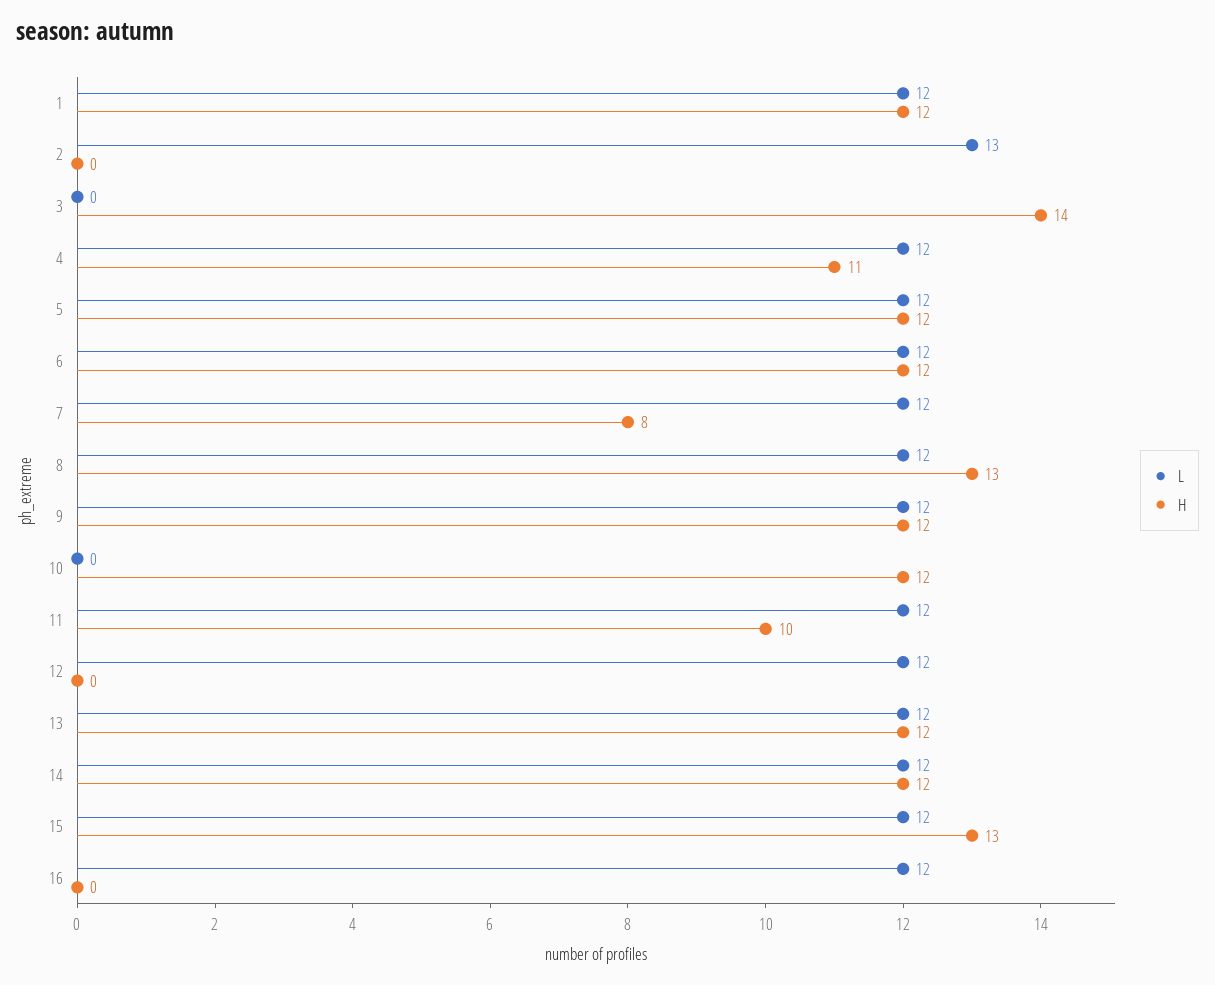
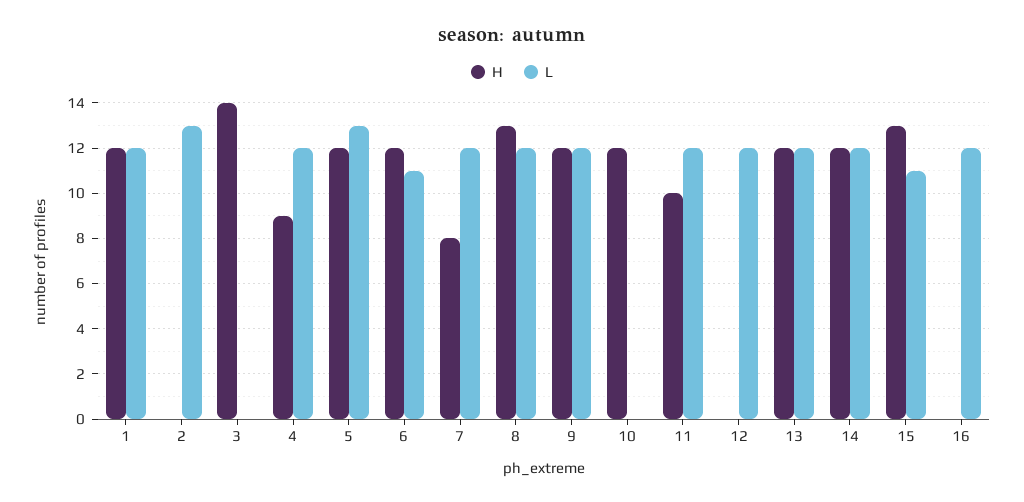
H, 4: 11 -> 9
L, 5: 12 -> 13
L, 6: 12 -> 11
L, 15: 12 -> 11

